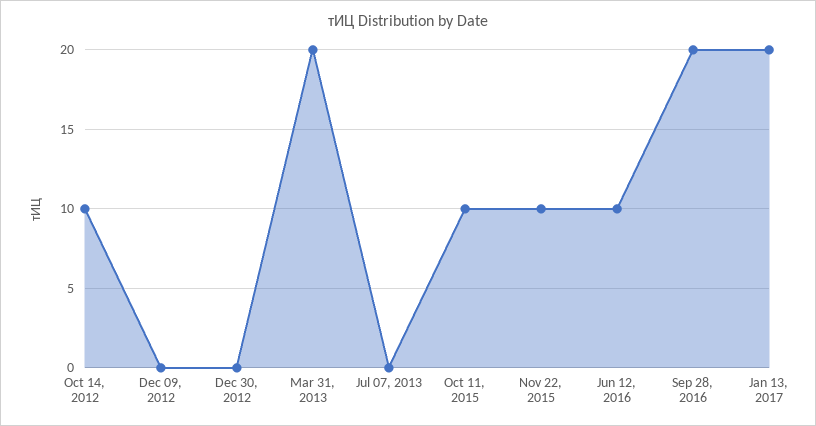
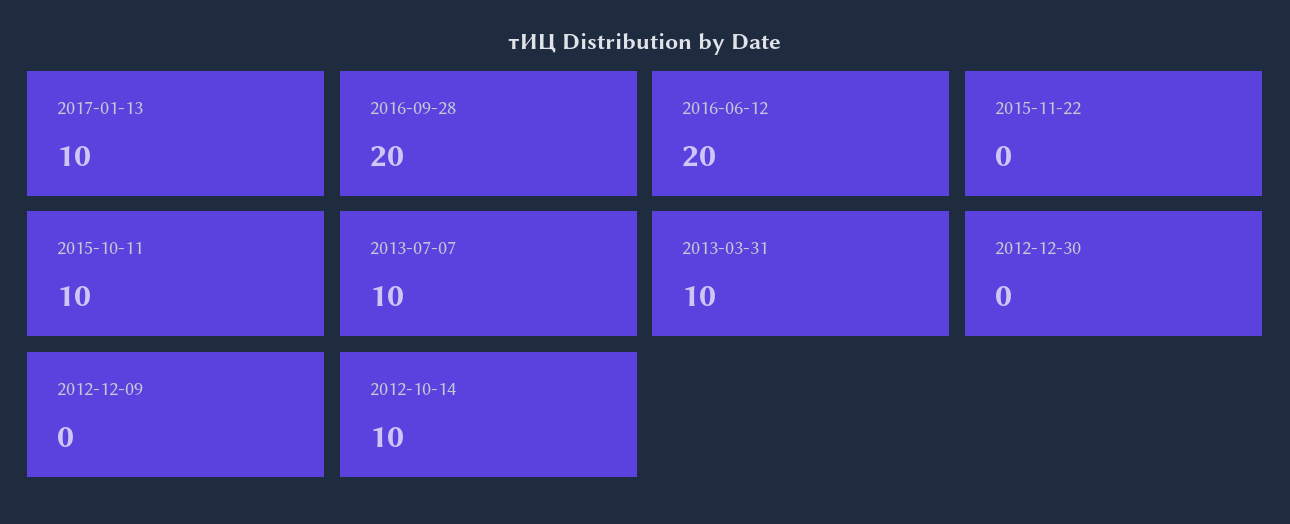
Mar 31, 2013: 20 -> 10
Jul 07, 2013: 0 -> 10
Nov 22, 2015: 10 -> 0
Jun 12, 2016: 10 -> 20
Jan 13, 2017: 20 -> 10

